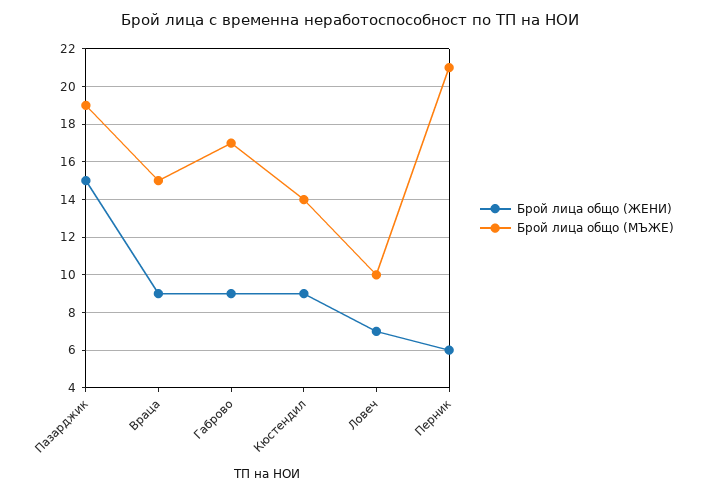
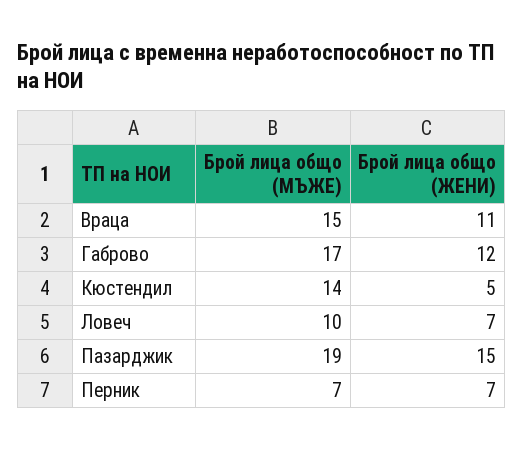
Брой лица общо (ЖЕНИ), Враца: 9 -> 11
Брой лица общо (ЖЕНИ), Габрово: 9 -> 12
Брой лица общо (ЖЕНИ), Кюстендил: 9 -> 5
Брой лица общо (ЖЕНИ), Перник: 6 -> 7
Брой лица общо (МЪЖЕ), Перник: 21 -> 7

